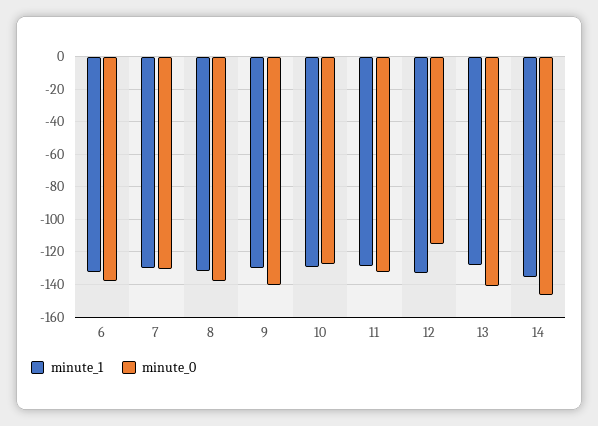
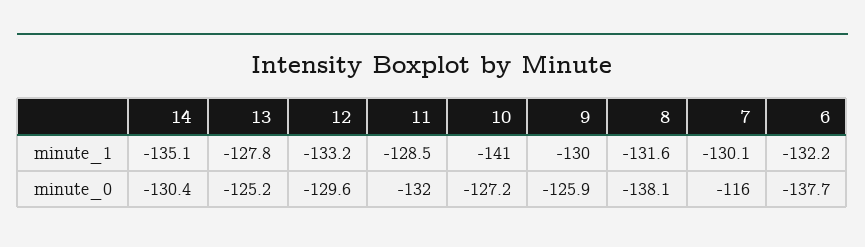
minute_0, 7: -130 -> -116
minute_0, 9: -140 -> -125.9
minute_1, 10: -130 -> -141
minute_0, 12: -115 -> -129.6
minute_0, 13: -140 -> -125.2
minute_0, 14: -145 -> -130.4

